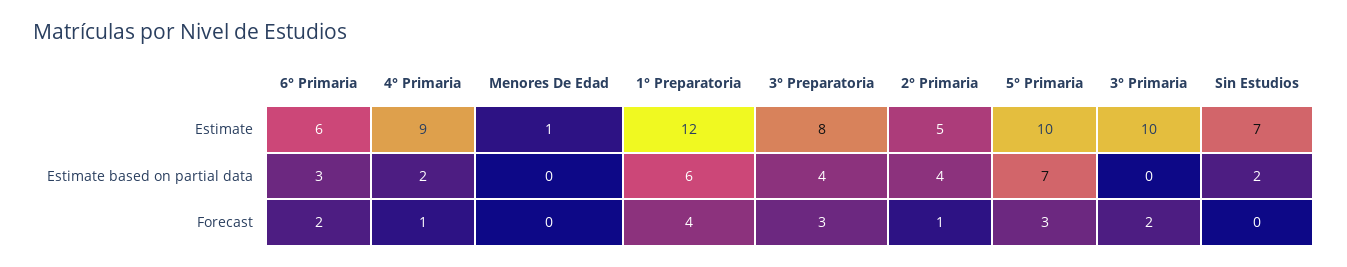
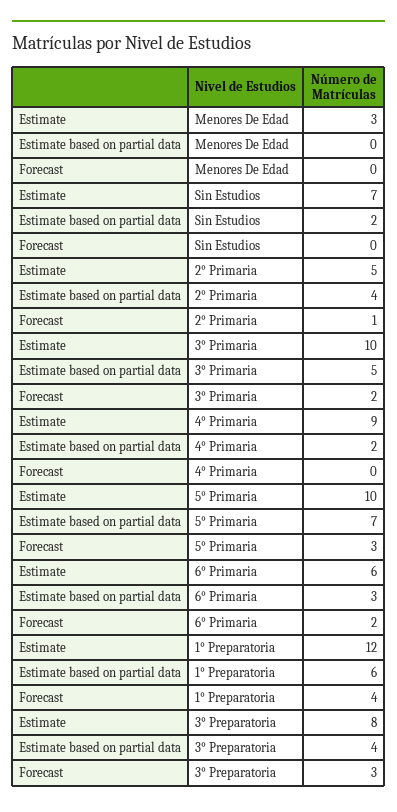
Menores De Edad, Estimate: 1 -> 3
3° Primaria, Estimate based on partial data: 0 -> 5
4° Primaria, Forecast: 1 -> 0

